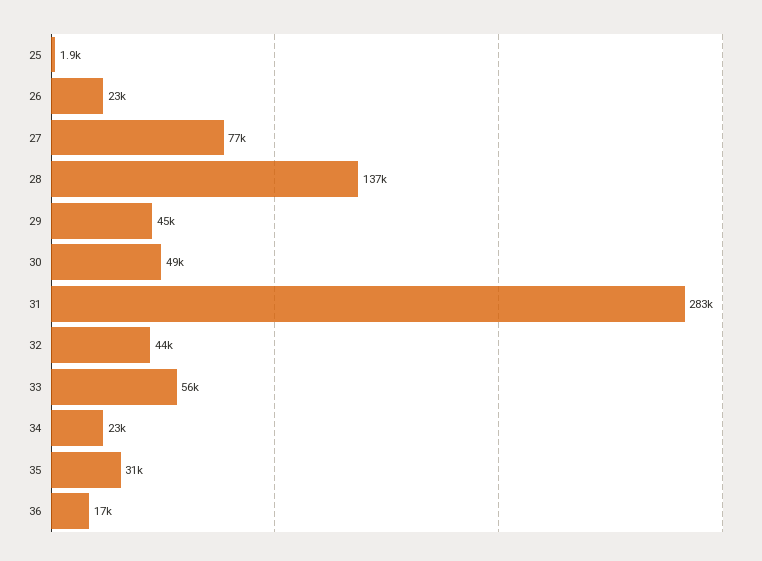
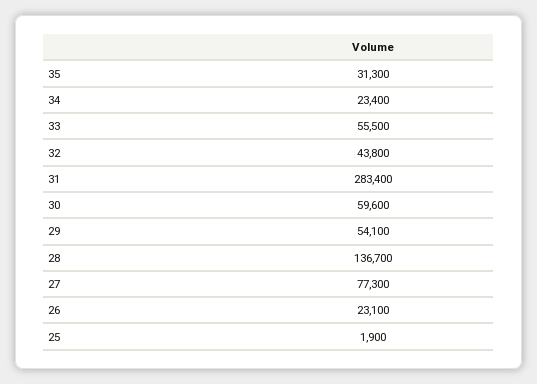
29: 45000 -> 54100
30: 49000 -> 59600
36: 17000 -> none

